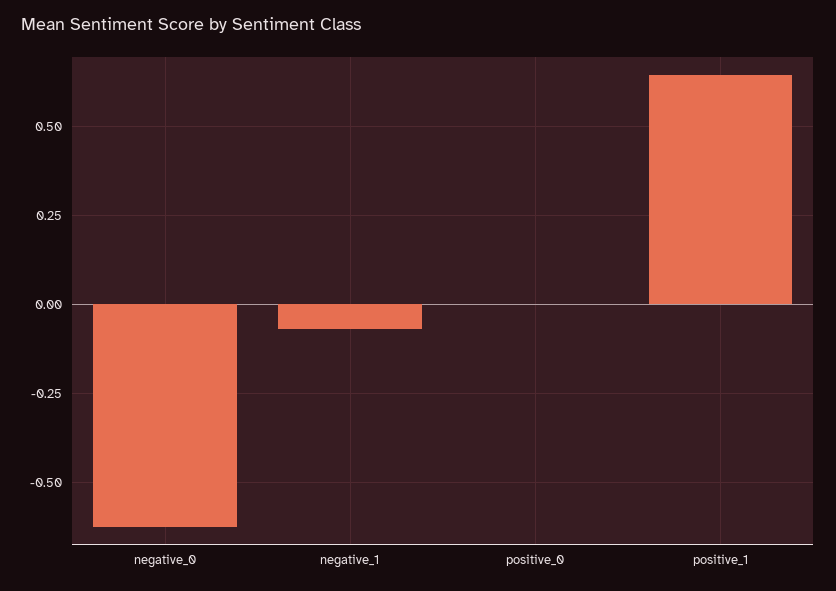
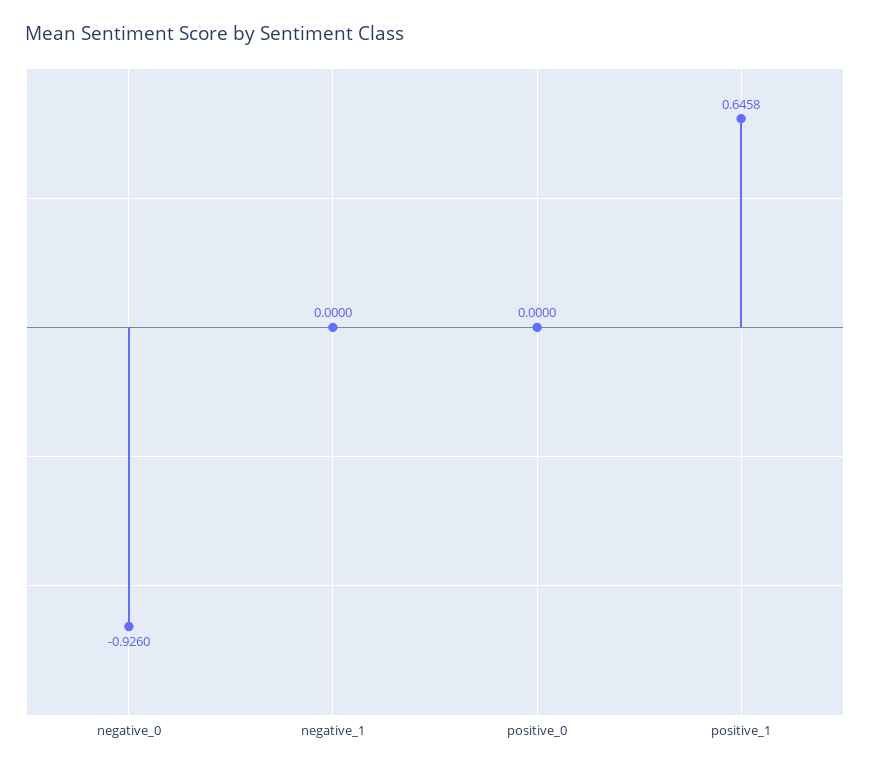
negative_0: -0.625 -> -0.926
negative_1: -0.075 -> 0

